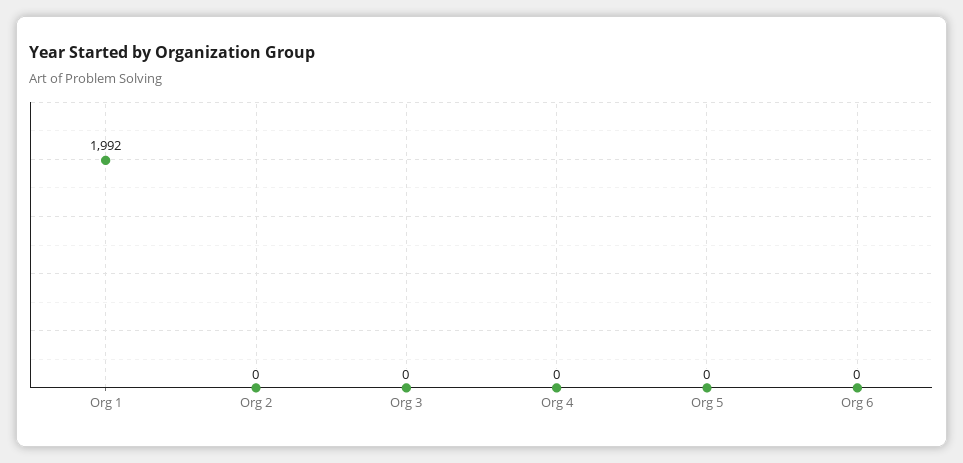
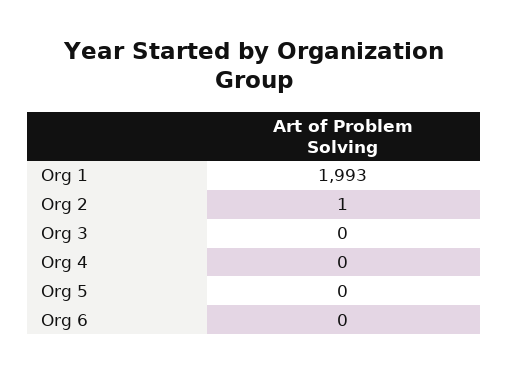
Org 1: 1992 -> 1993
Org 2: 0 -> 1

